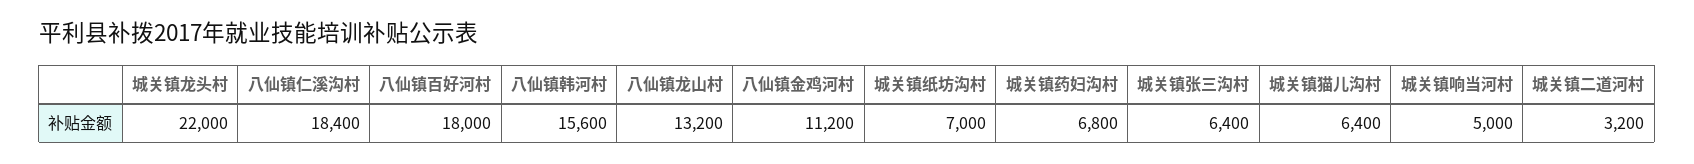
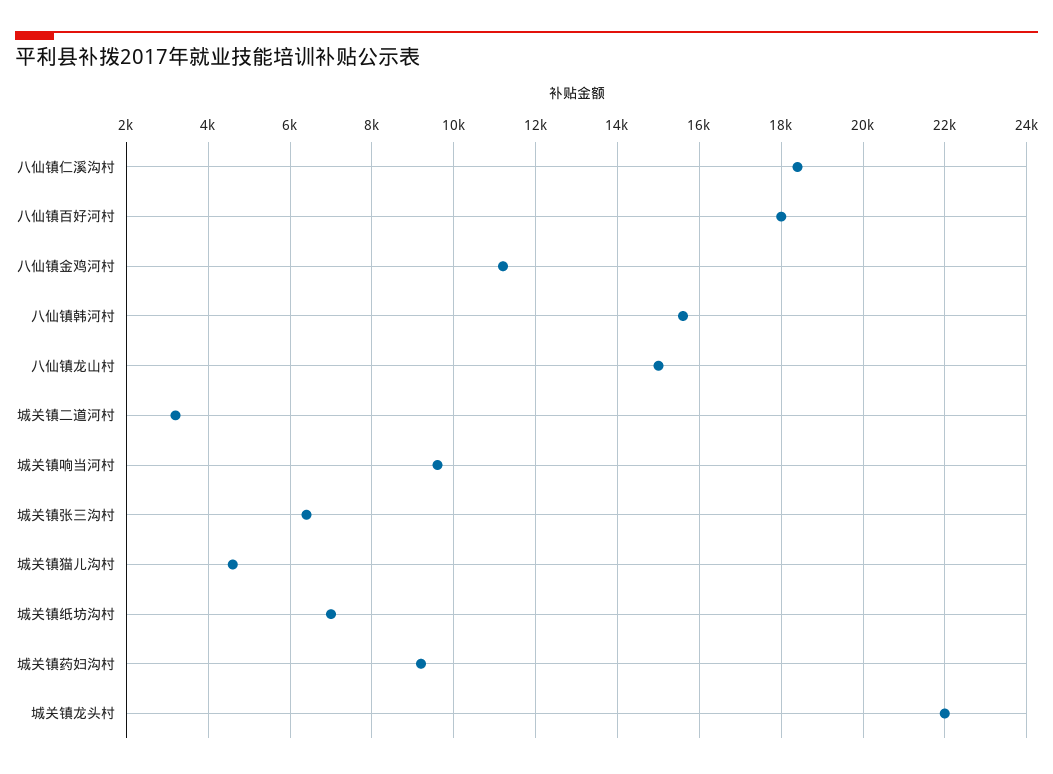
八仙镇龙山村: 13200 -> 15000
城关镇药妇沟村: 6800 -> 9200
城关镇猫儿沟村: 6400 -> 4600
城关镇响当河村: 5000 -> 9600

